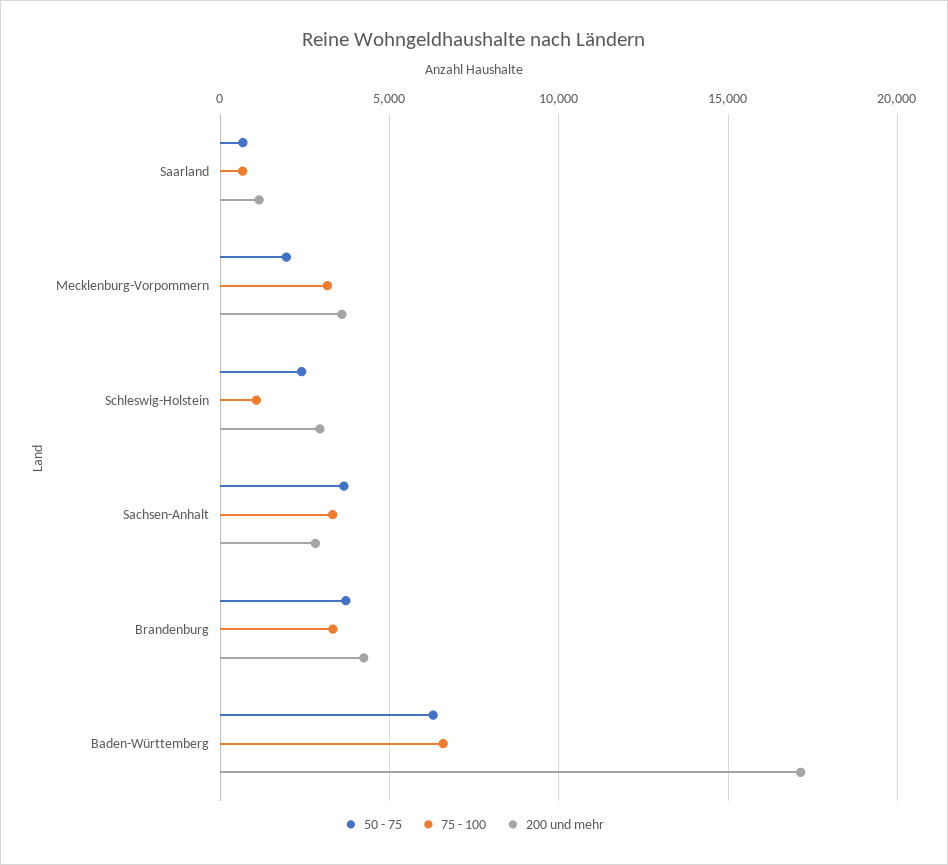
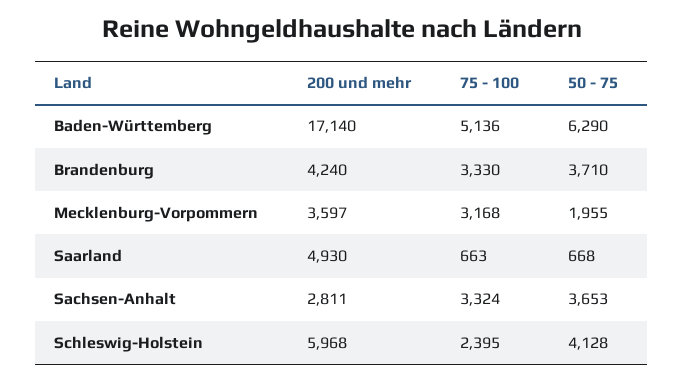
200 und mehr, Saarland: 1000 -> 4930
50 - 75, Schleswig-Holstein: 2500 -> 4128
75 - 100, Schleswig-Holstein: 1000 -> 2395
200 und mehr, Schleswig-Holstein: 3000 -> 5968
75 - 100, Baden-Württemberg: 6500 -> 5136

